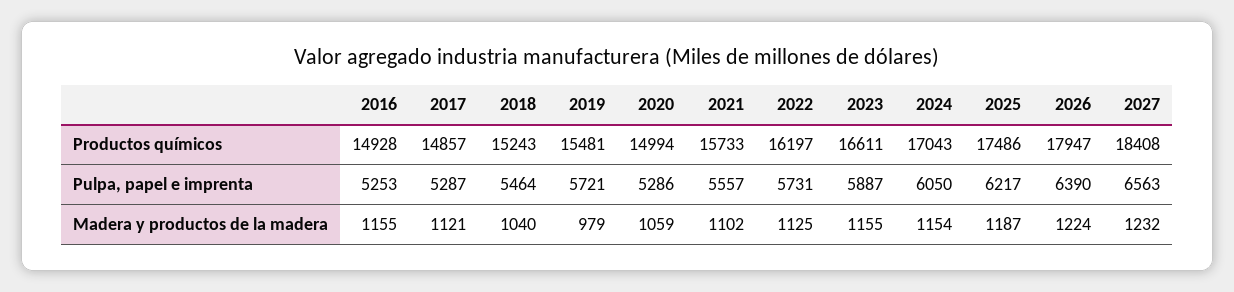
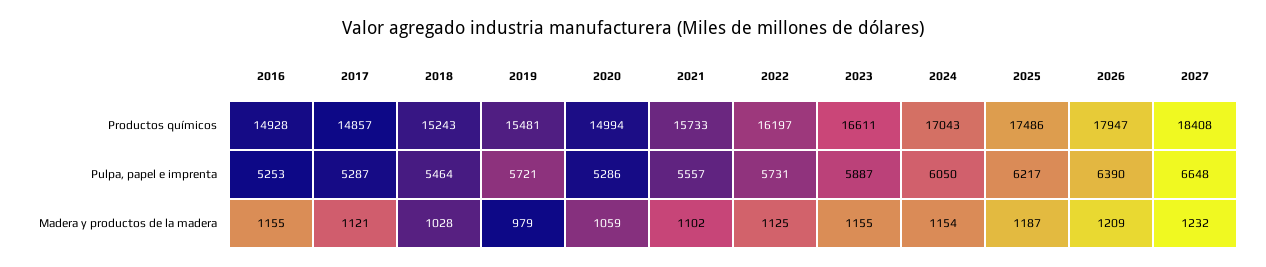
2027, Pulpa, papel e imprenta: 6563 -> 6648
2018, Madera y productos de la madera: 1040 -> 1028
2026, Madera y productos de la madera: 1224 -> 1209

